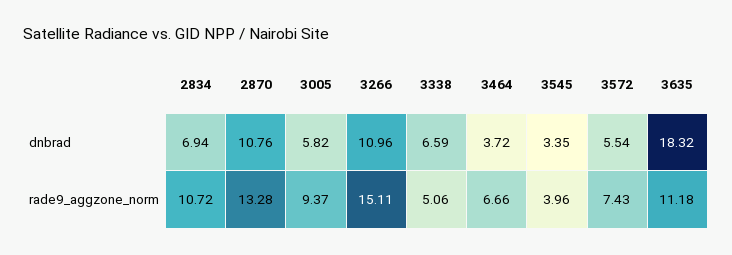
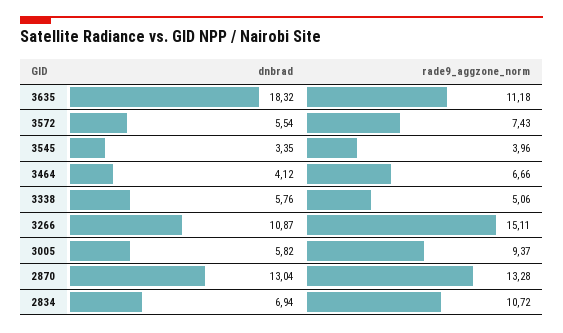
2870, dnbrad: 10.76 -> 13.04
3266, dnbrad: 10.96 -> 10.87
3338, dnbrad: 6.59 -> 5.76
3464, dnbrad: 3.72 -> 4.12

